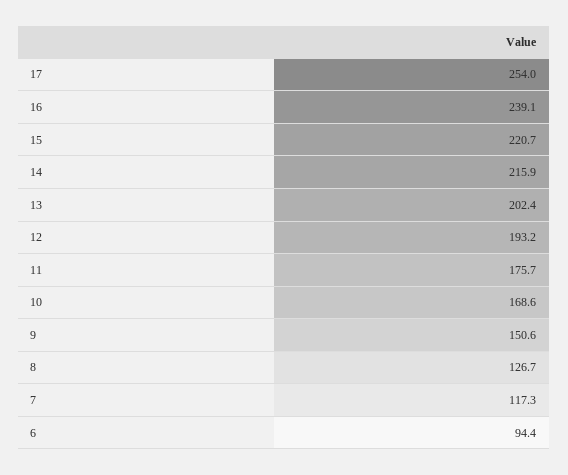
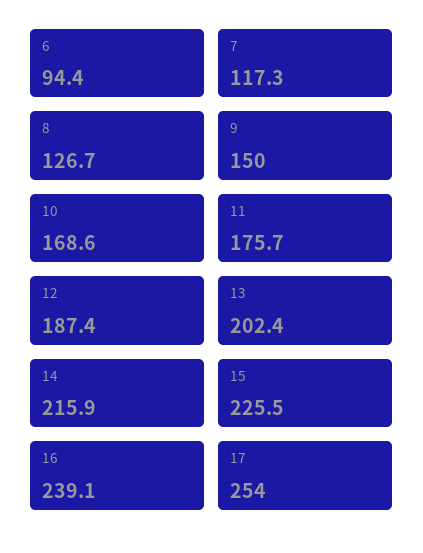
15: 220.7 -> 225.5
12: 193.2 -> 187.4
9: 150.6 -> 150

